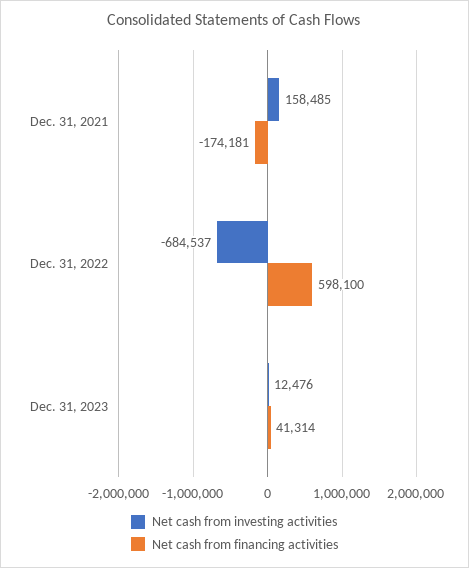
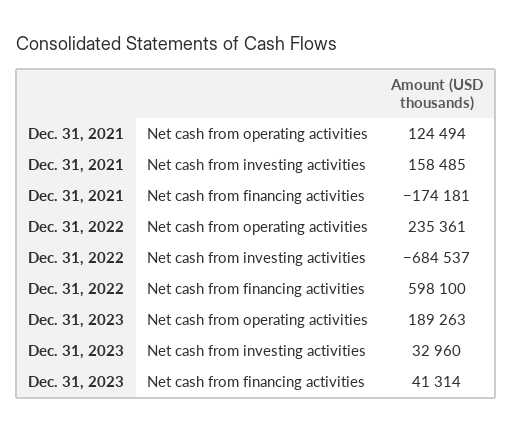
Net cash from investing activities, Dec. 31, 2023: 12476 -> 32960
Net cash from operating activities, Dec. 31, 2021: none -> 124494
Net cash from operating activities, Dec. 31, 2022: none -> 235361
Net cash from operating activities, Dec. 31, 2023: none -> 189263

